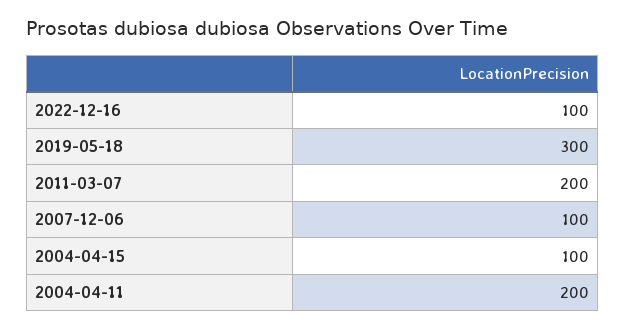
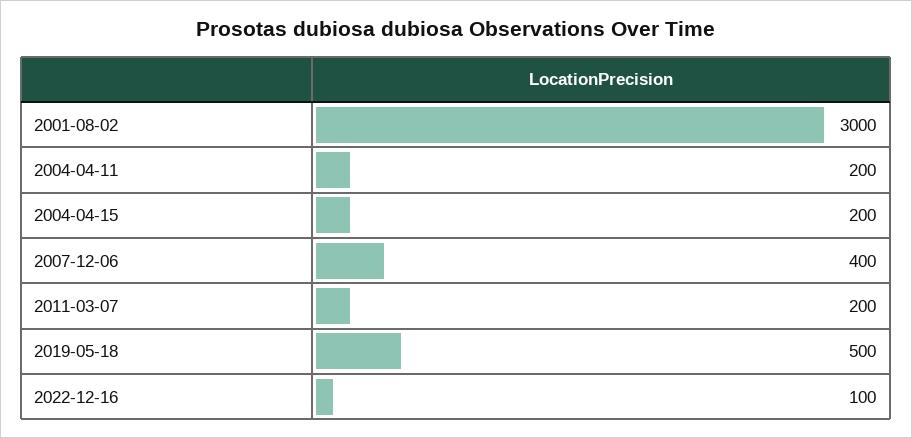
2019-05-18: 300 -> 500
2007-12-06: 100 -> 400
2004-04-15: 100 -> 200
2001-08-02: none -> 3000

